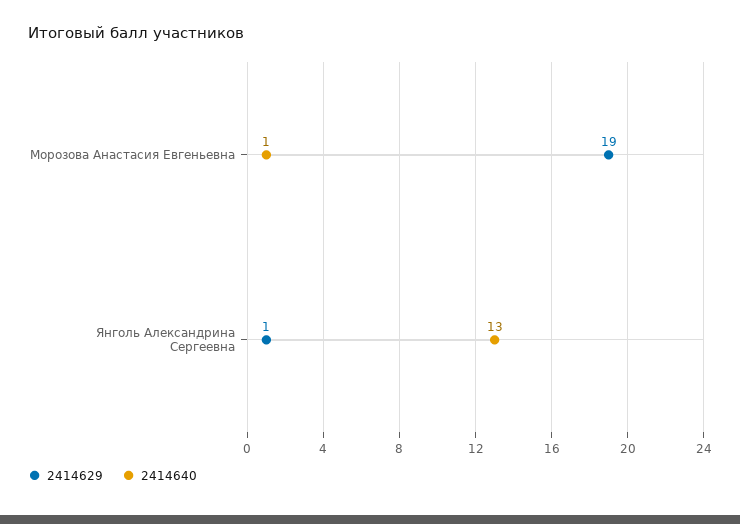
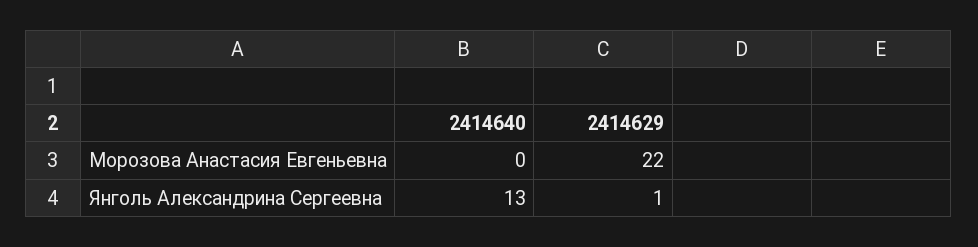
2414629, Морозова Анастасия Евгеньевна: 19 -> 22
2414640, Морозова Анастасия Евгеньевна: 1 -> 0

